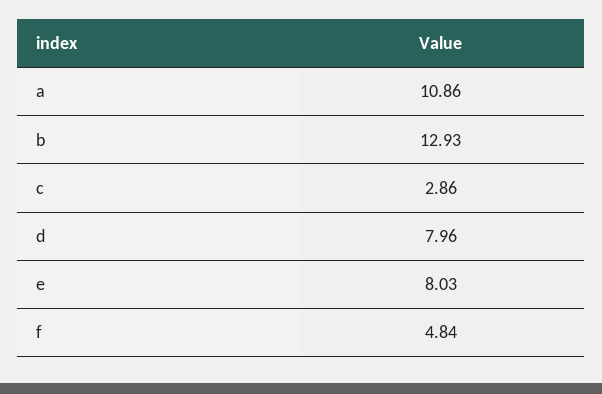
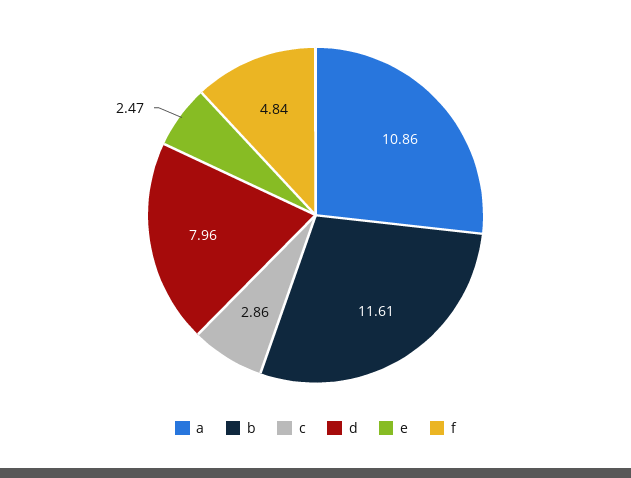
b: 12.93 -> 11.61
e: 8.03 -> 2.47

